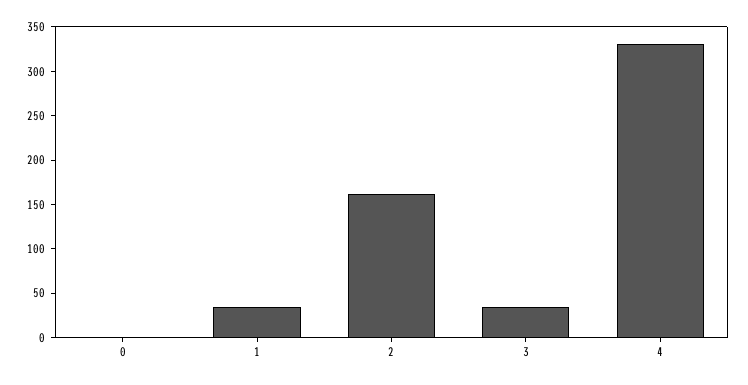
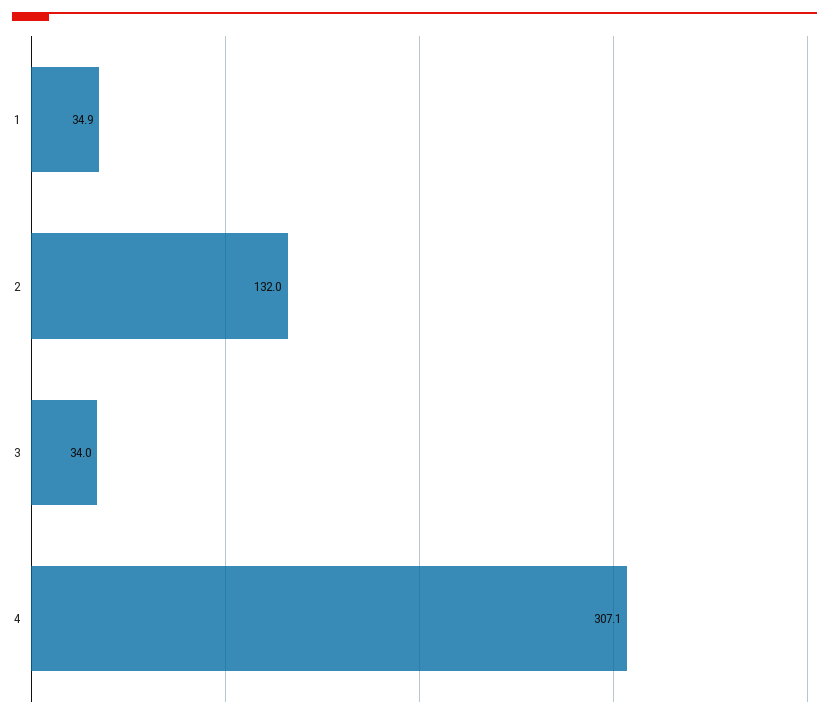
0: 0 -> none
2: 160 -> 132
4: 330 -> 307.1

